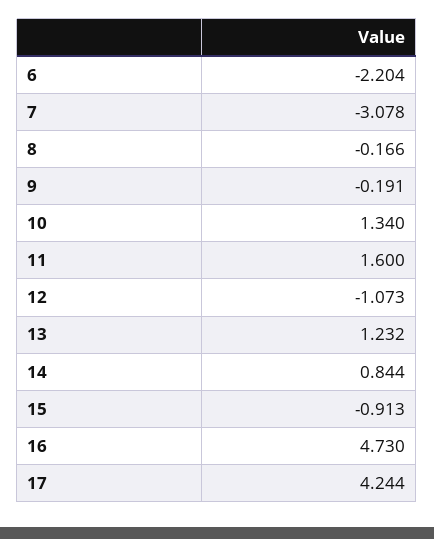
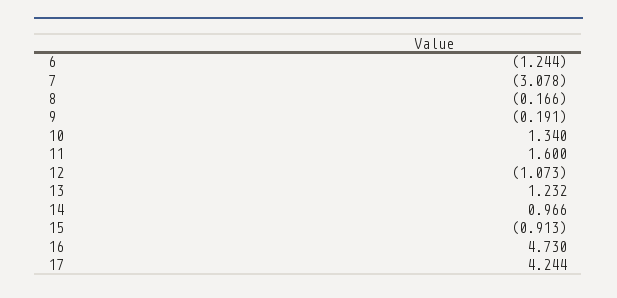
6: -2.204 -> -1.244
14: 0.844 -> 0.966

